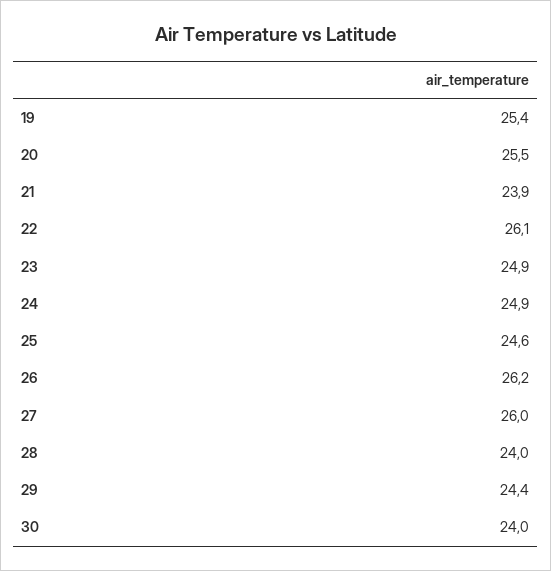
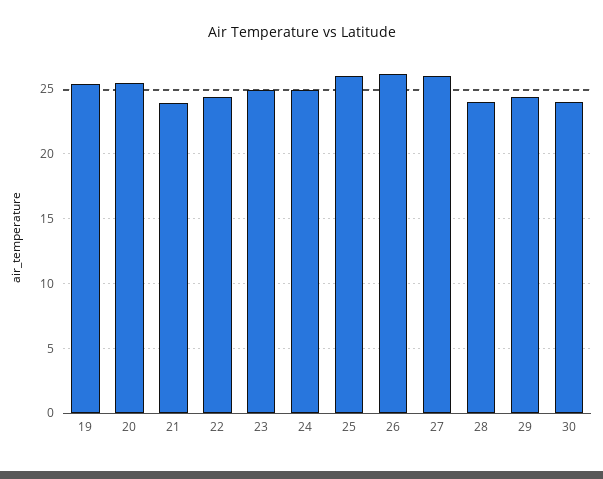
22: 26.1 -> 24.5
25: 24.6 -> 26

